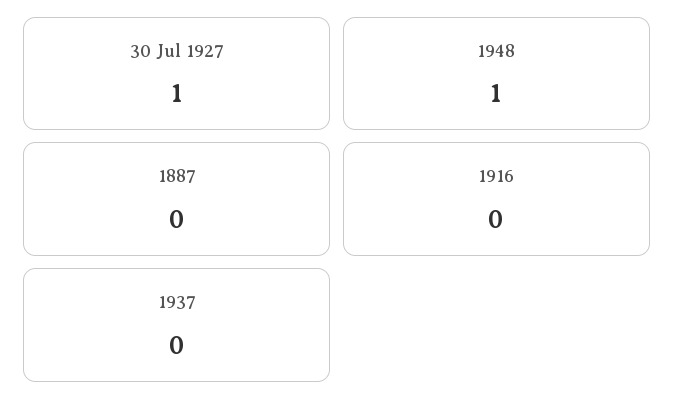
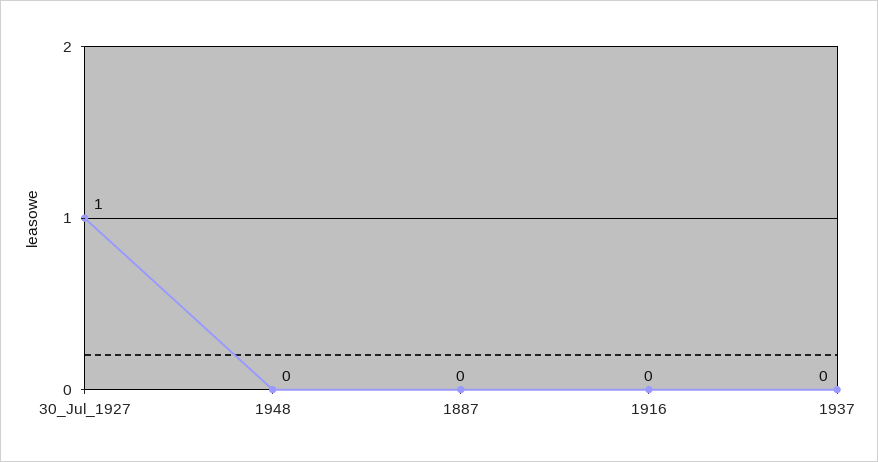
1948: 1 -> 0

